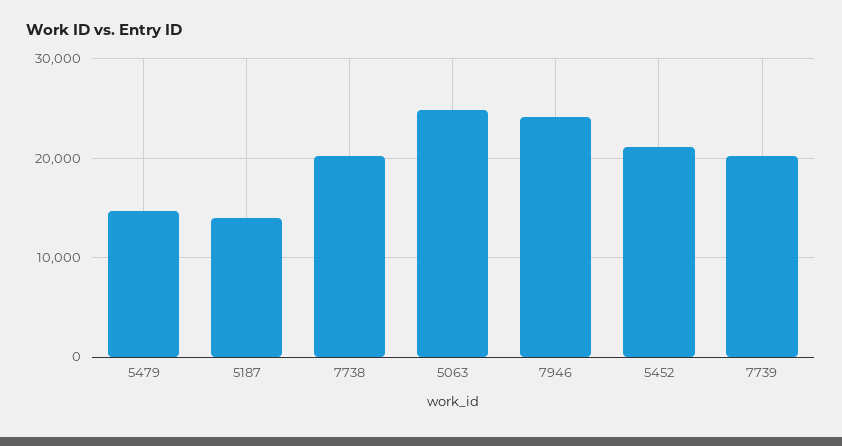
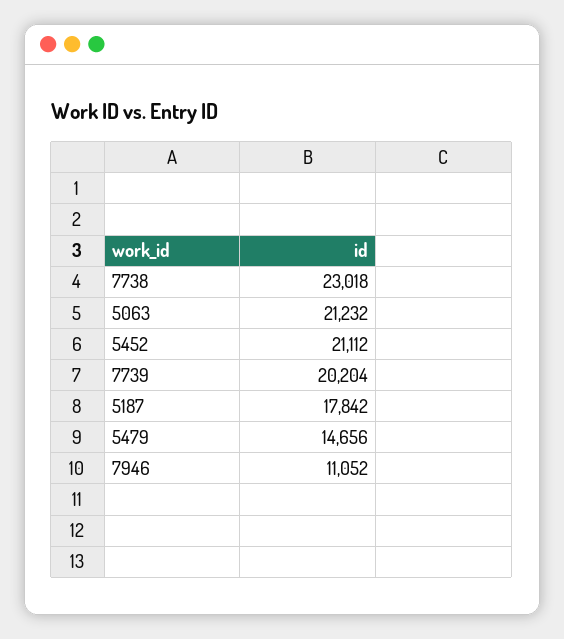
5187: 14000 -> 17842
7738: 20000 -> 23018
5063: 25000 -> 21232
7946: 24000 -> 11052

